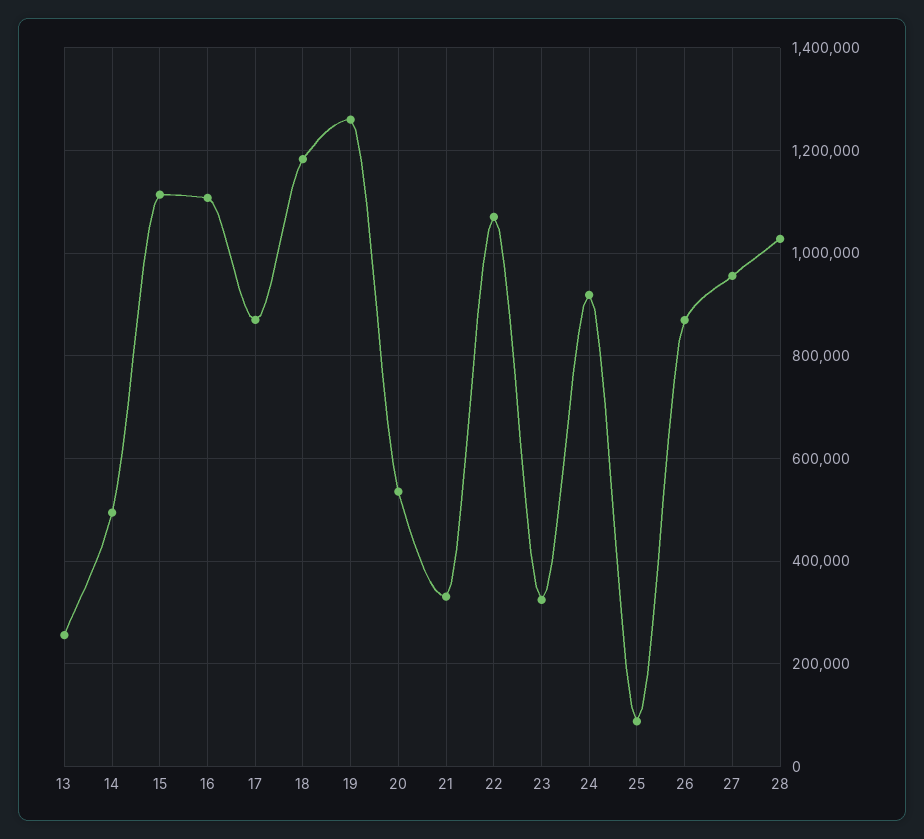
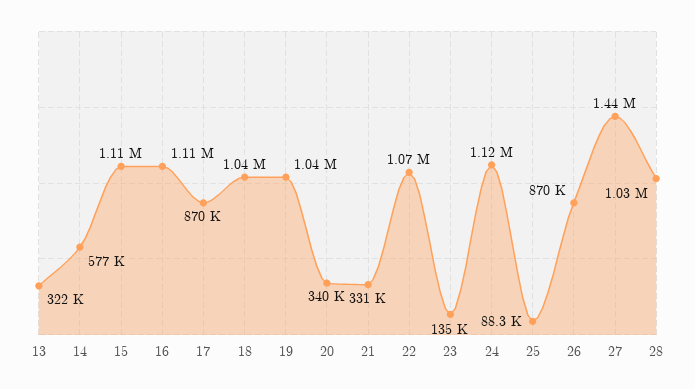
13: 260000 -> 322000
14: 500000 -> 577000
18: 1180000 -> 1040000
19: 1260000 -> 1040000
20: 540000 -> 340000
23: 320000 -> 135000
24: 920000 -> 1120000
27: 960000 -> 1440000

